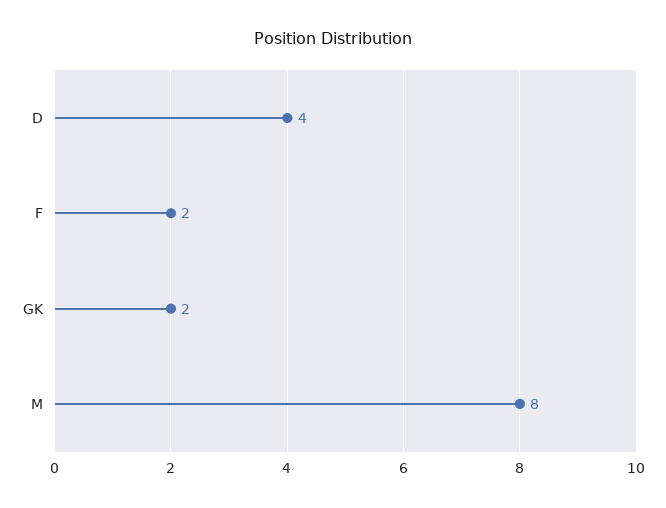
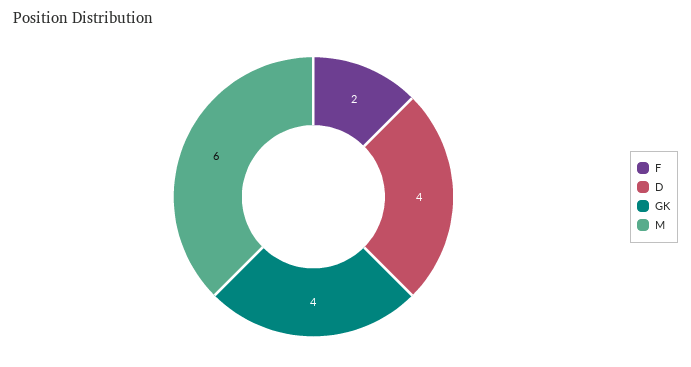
GK: 2 -> 4
M: 8 -> 6

